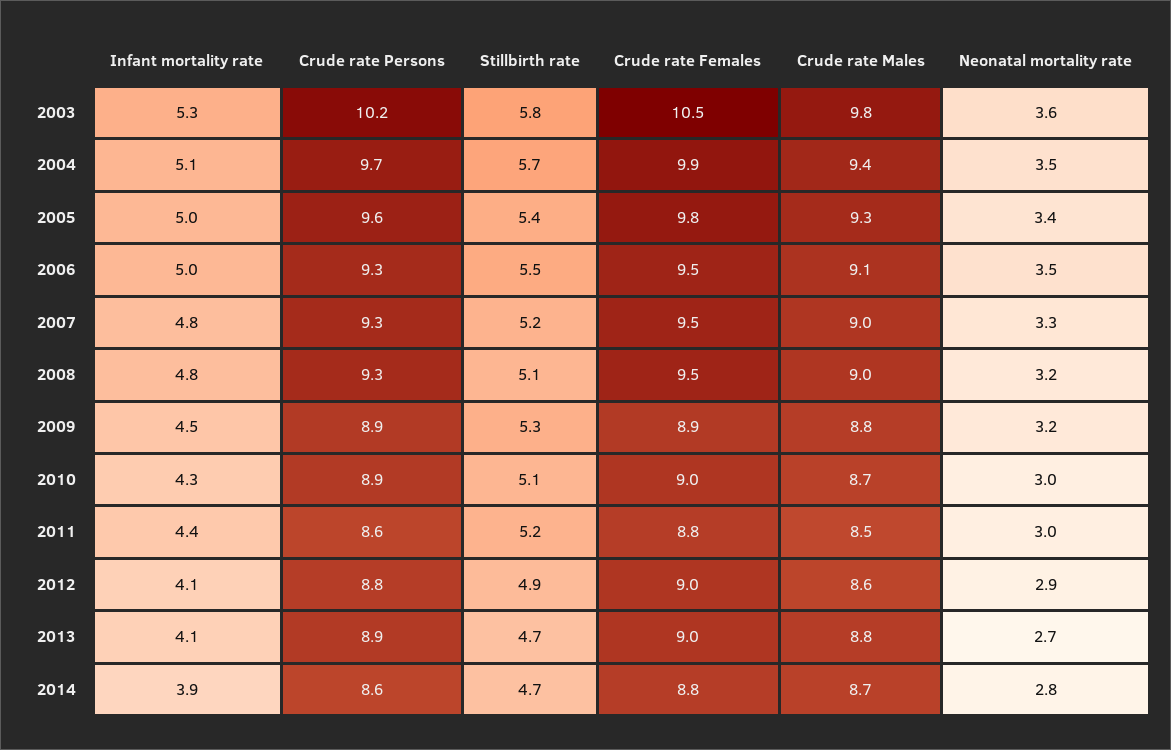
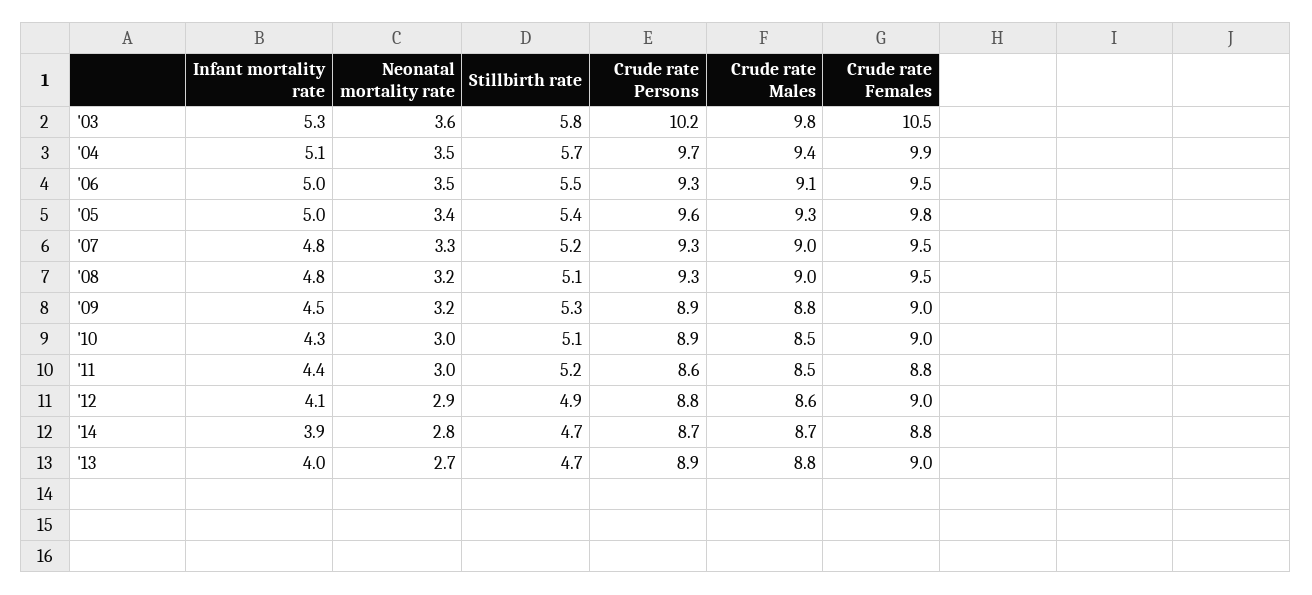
Crude rate Females, 2009: 8.9 -> 9
Crude rate Males, 2010: 8.7 -> 8.5
Infant mortality rate, 2013: 4.1 -> 4
Crude rate Persons, 2014: 8.6 -> 8.7

